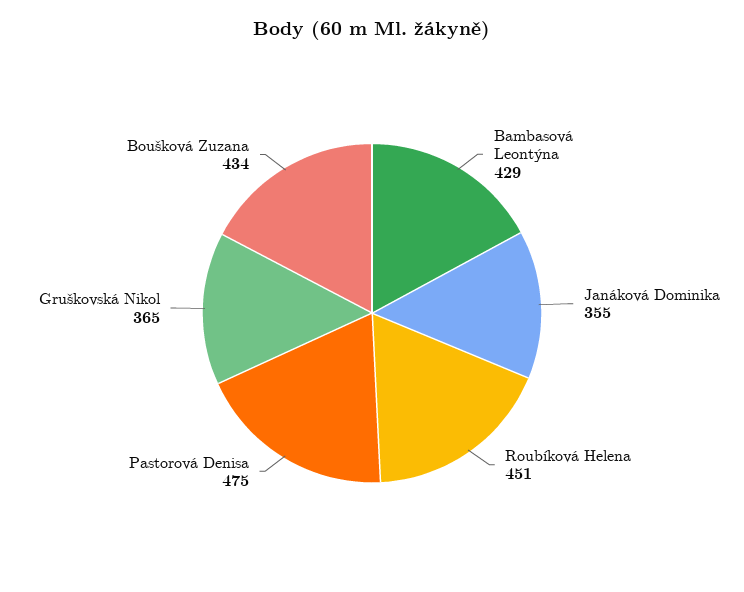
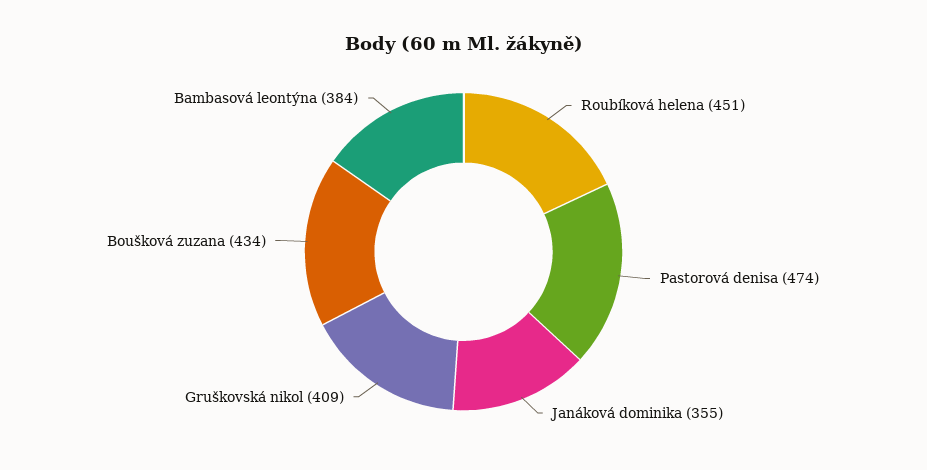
Bambasová Leontýna: 429 -> 384
Pastorová Denisa: 475 -> 474
Gruškovská Nikol: 365 -> 409

